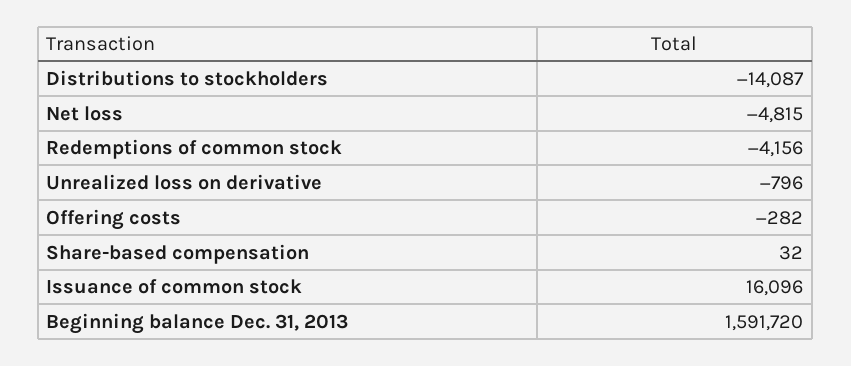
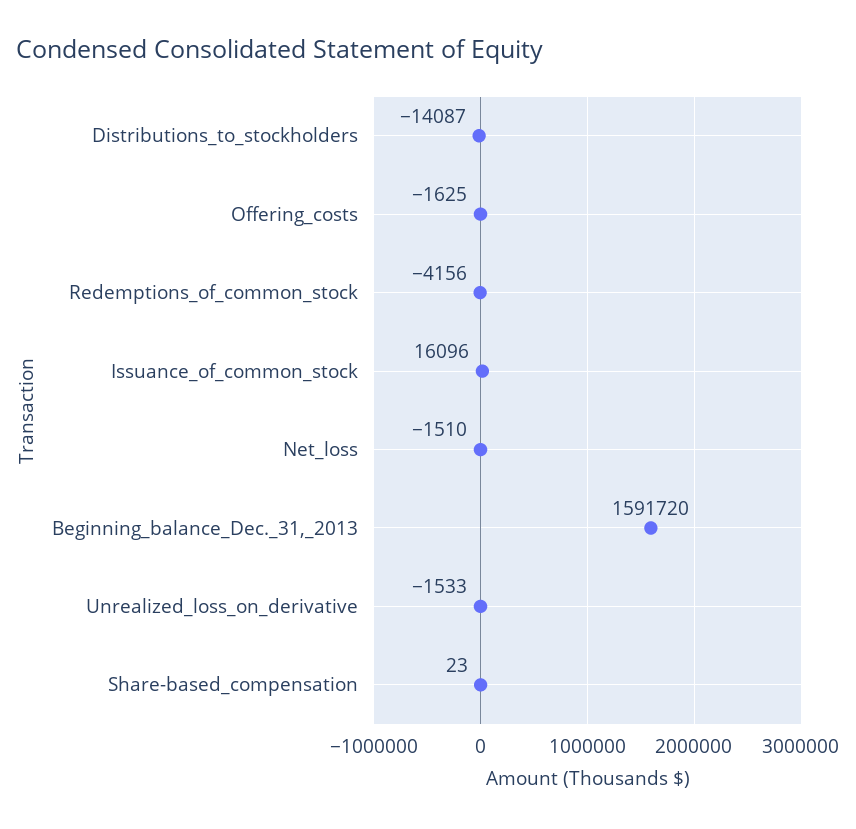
Net loss: -4815 -> -1510
Unrealized loss on derivative: -796 -> -1533
Offering costs: -282 -> -1625
Share-based compensation: 32 -> 23

